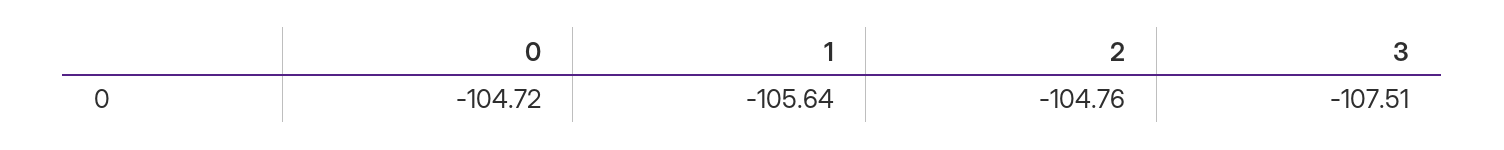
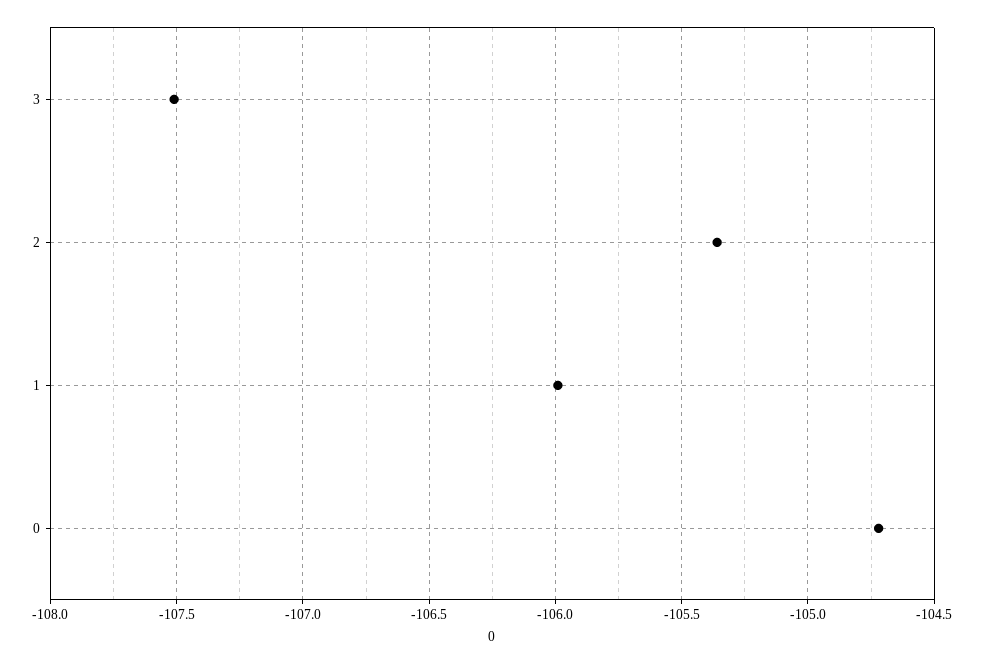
1: -105.64 -> -106
2: -104.76 -> -105.35

